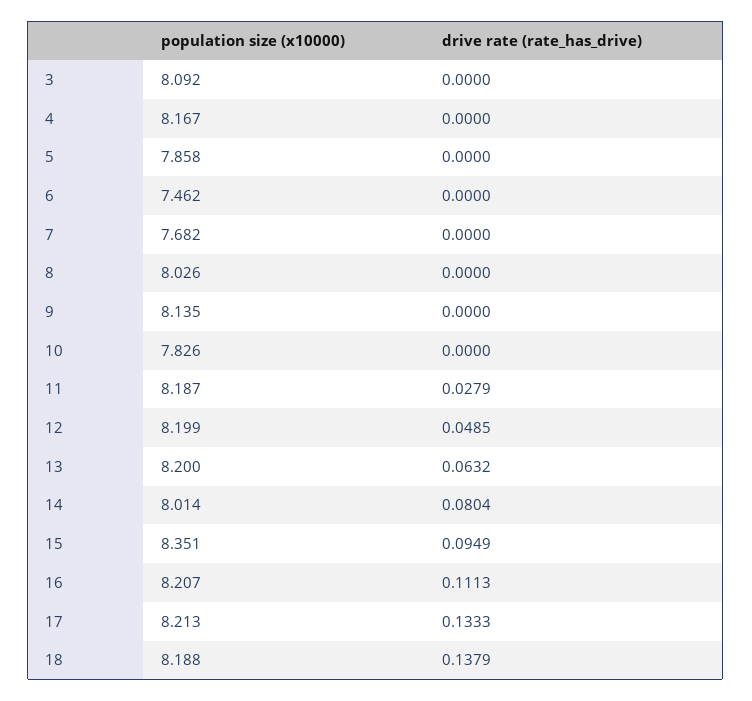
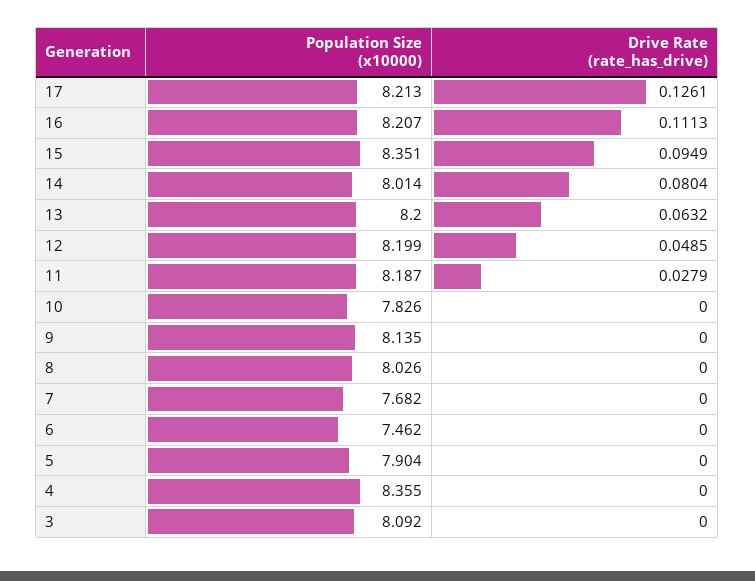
population size (x10000), 4: 8.167 -> 8.355
population size (x10000), 5: 7.858 -> 7.904
drive rate (rate_has_drive), 17: 0.1333 -> 0.1261
population size (x10000), 18: 8.188 -> none
drive rate (rate_has_drive), 18: 0.1379 -> none

